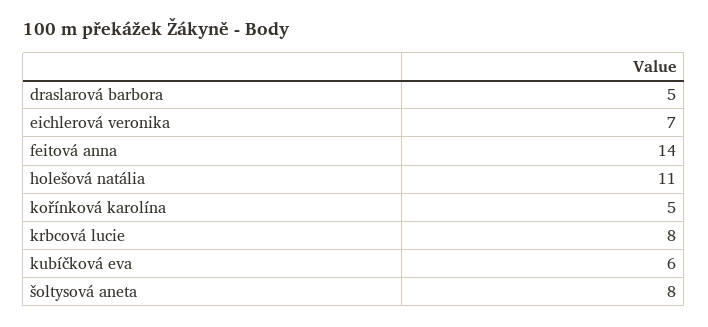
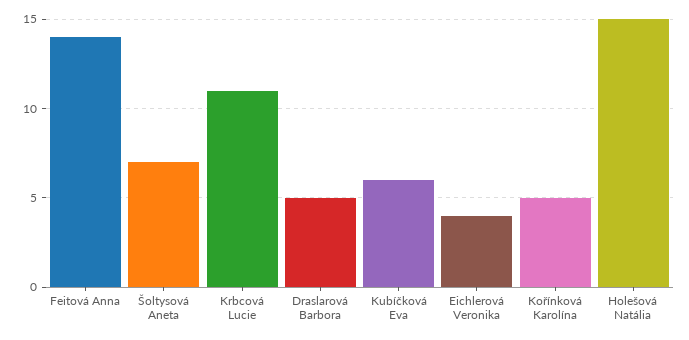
eichlerová veronika: 7 -> 4
holešová natália: 11 -> 15
krbcová lucie: 8 -> 11
šoltysová aneta: 8 -> 7

